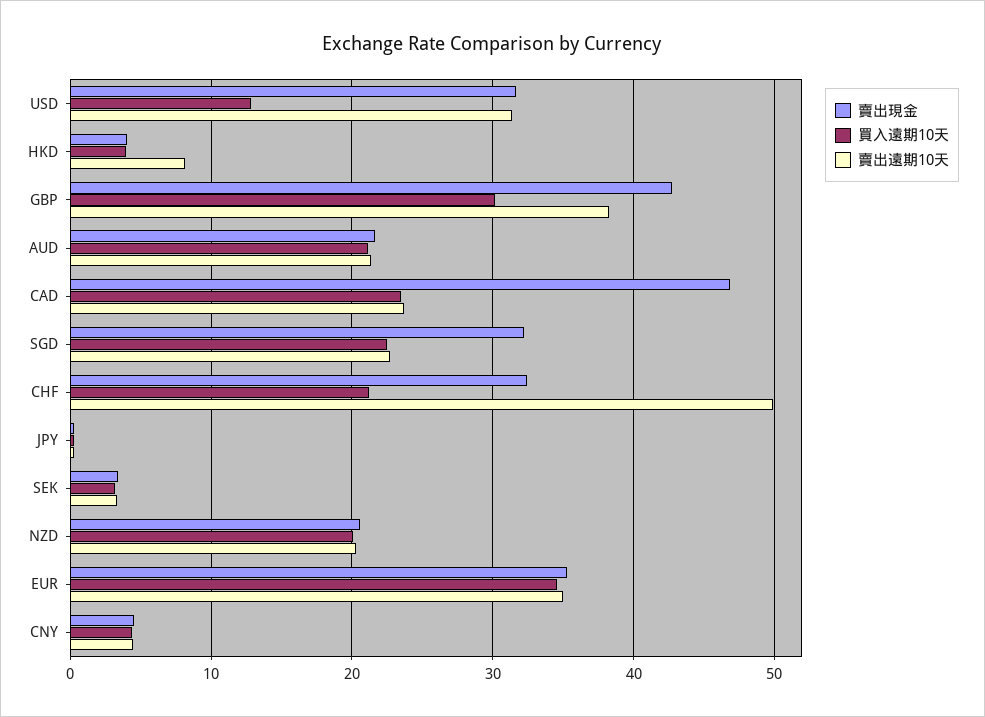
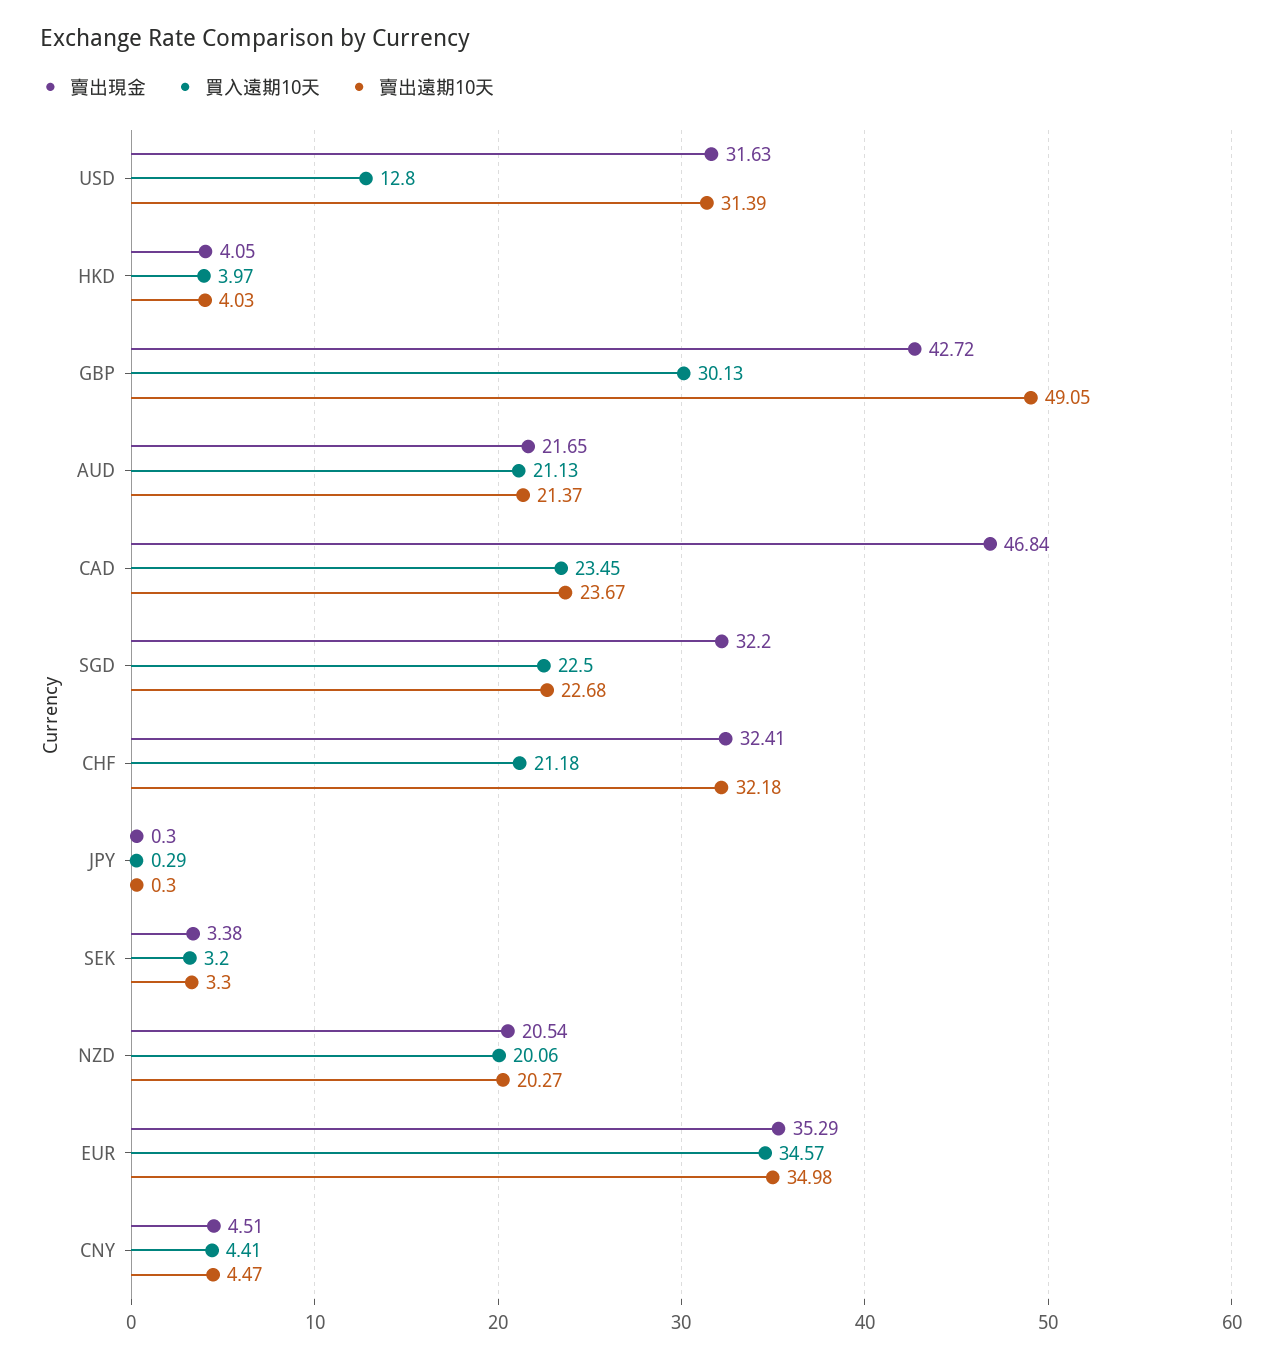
賣出遠期10天, HKD: 8 -> 4.03
賣出遠期10天, GBP: 38 -> 49.05
賣出遠期10天, CHF: 50 -> 32.18

